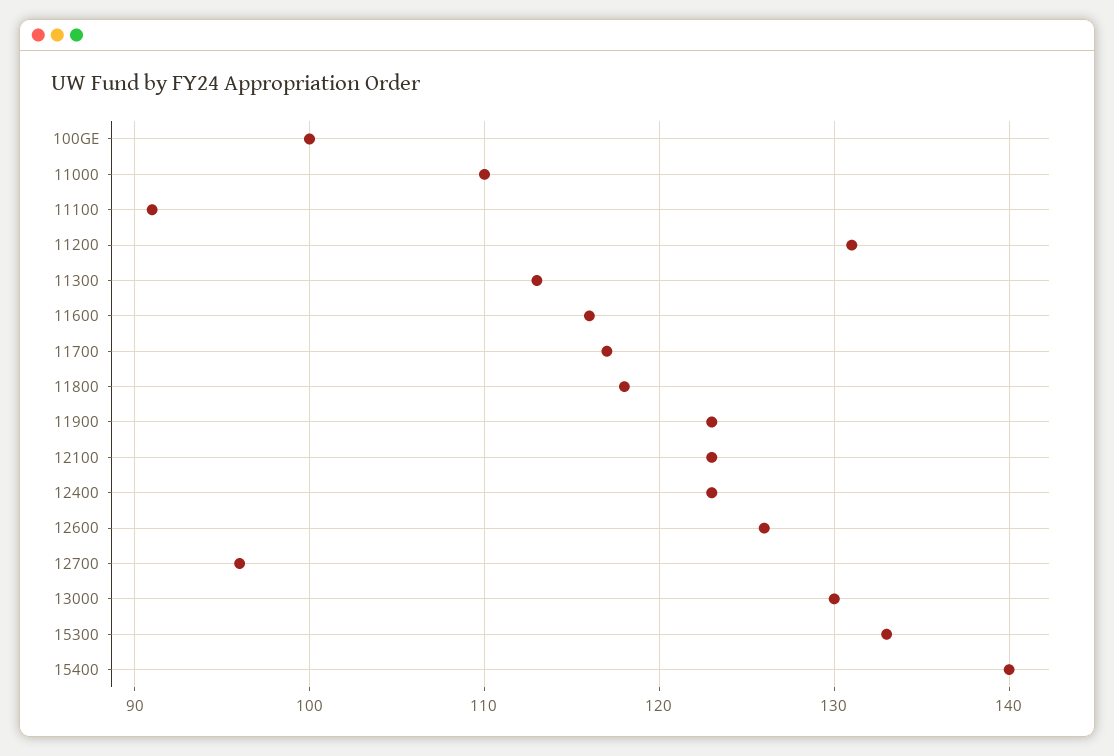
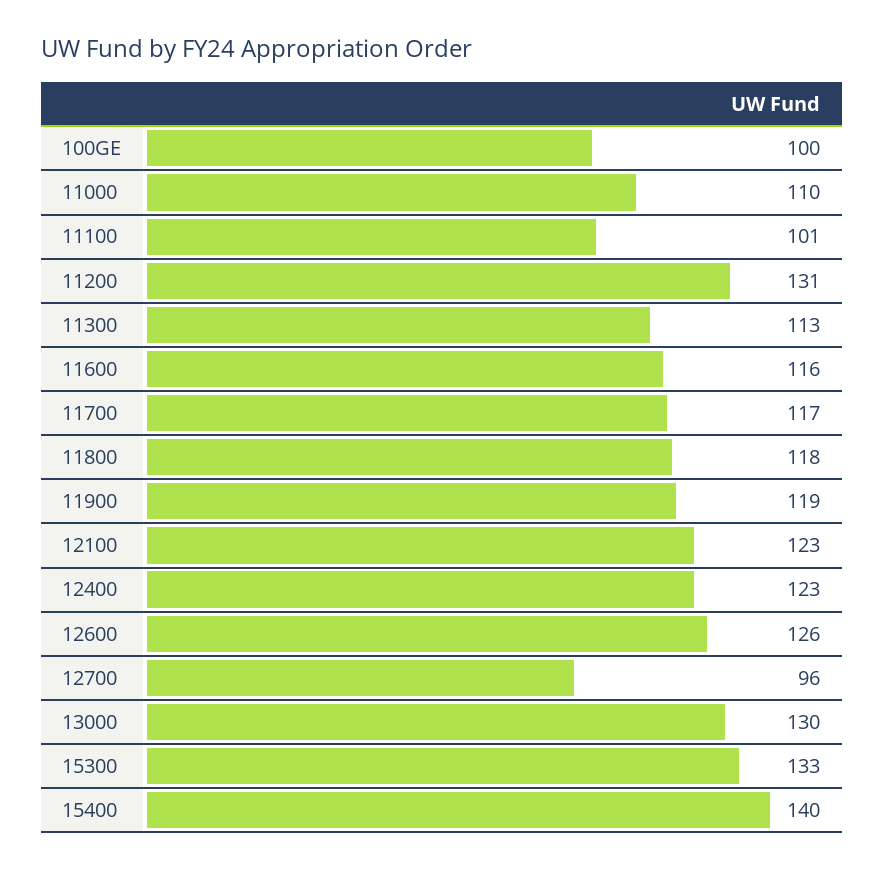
11100: 91 -> 101
11900: 123 -> 119

